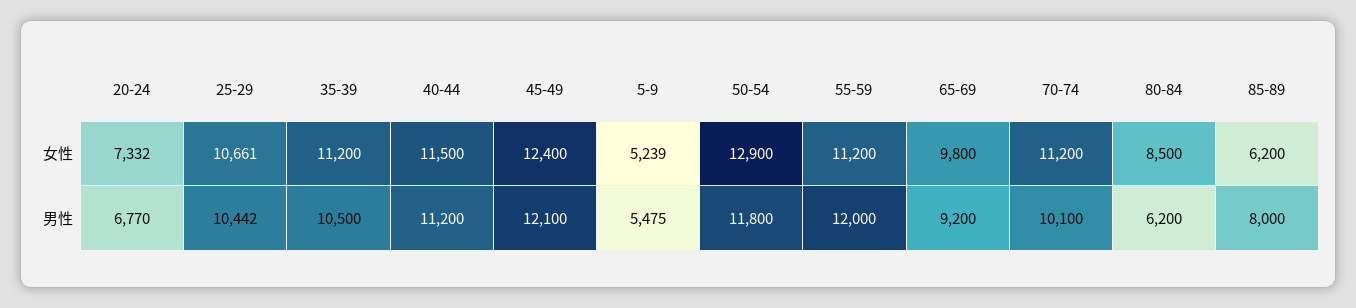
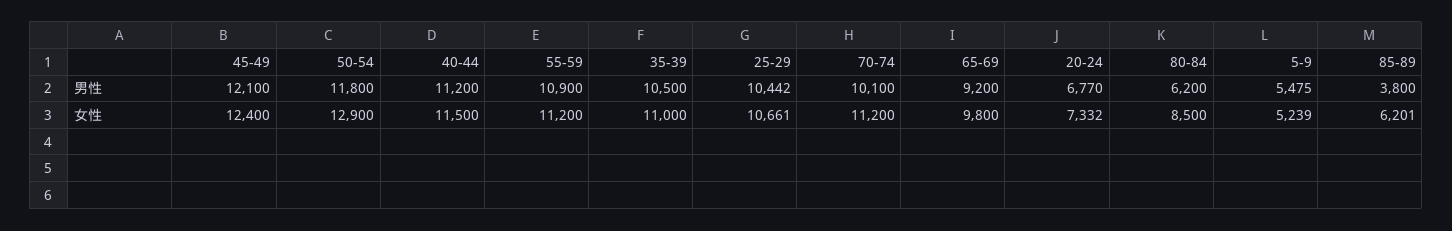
35-39, 女性: 11200 -> 11000
85-89, 女性: 6200 -> 6201
55-59, 男性: 12000 -> 10900
85-89, 男性: 8000 -> 3800

